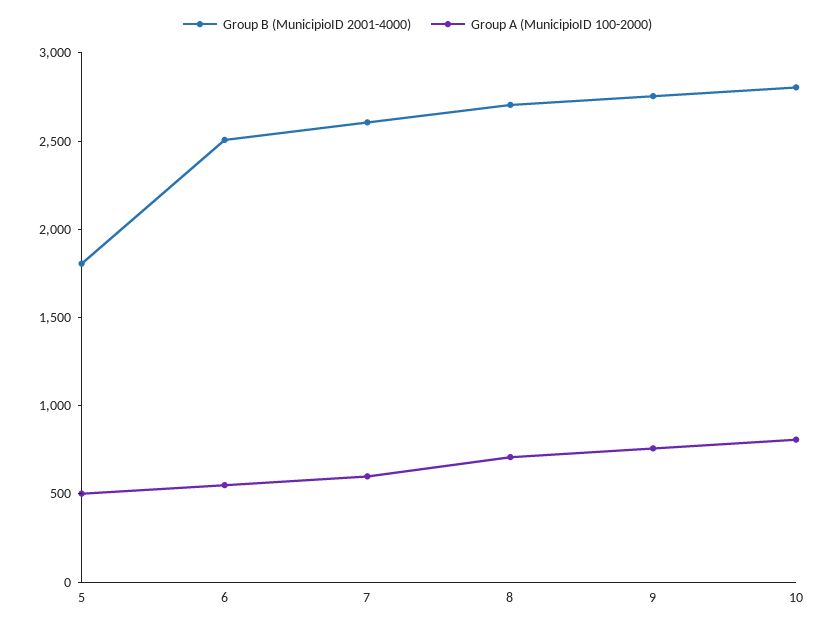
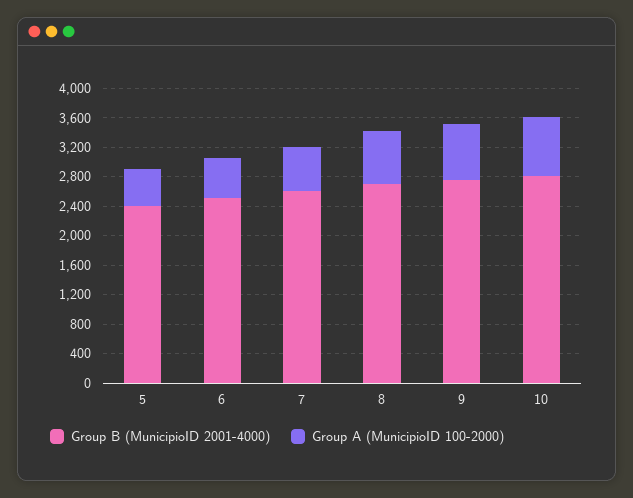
Group B (MunicipioID 2001-4000), 5: 1800 -> 2400

